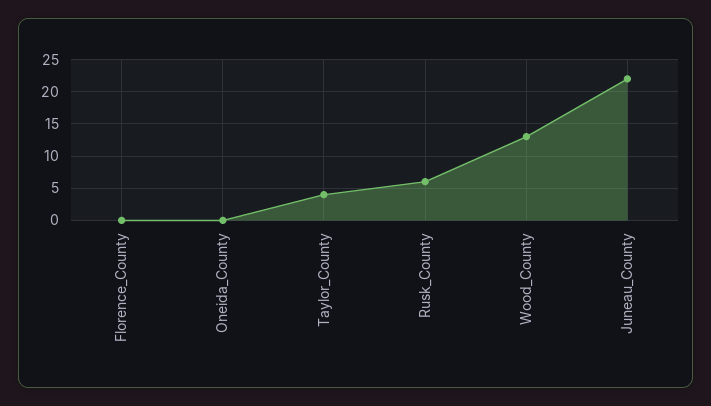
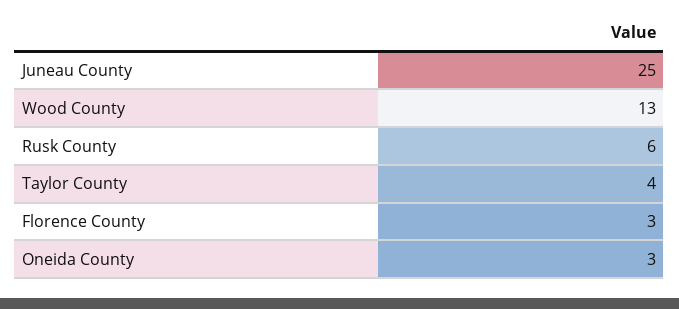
Florence_County: 0 -> 3
Oneida_County: 0 -> 3
Juneau_County: 22 -> 25

